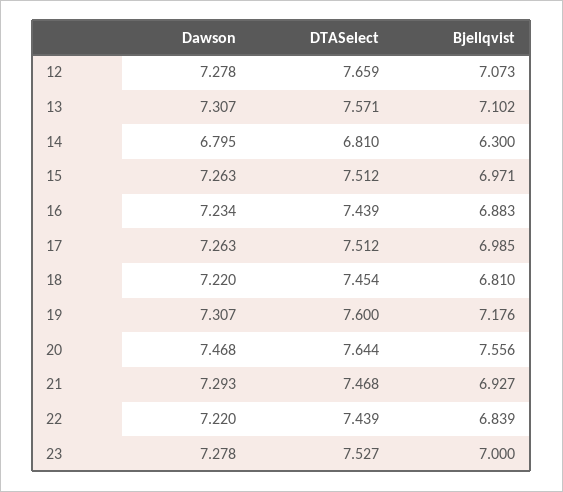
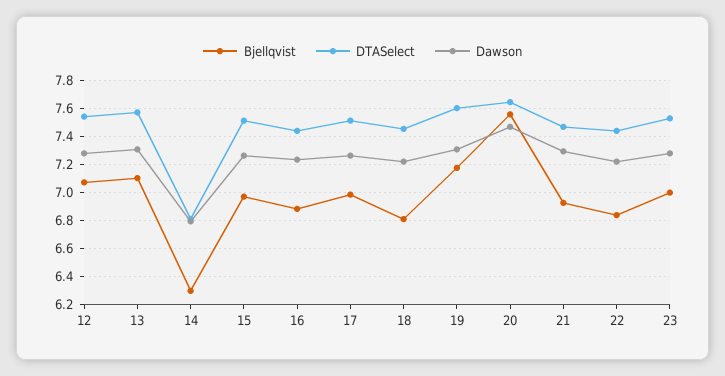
DTASelect, 12: 7.659 -> 7.55

